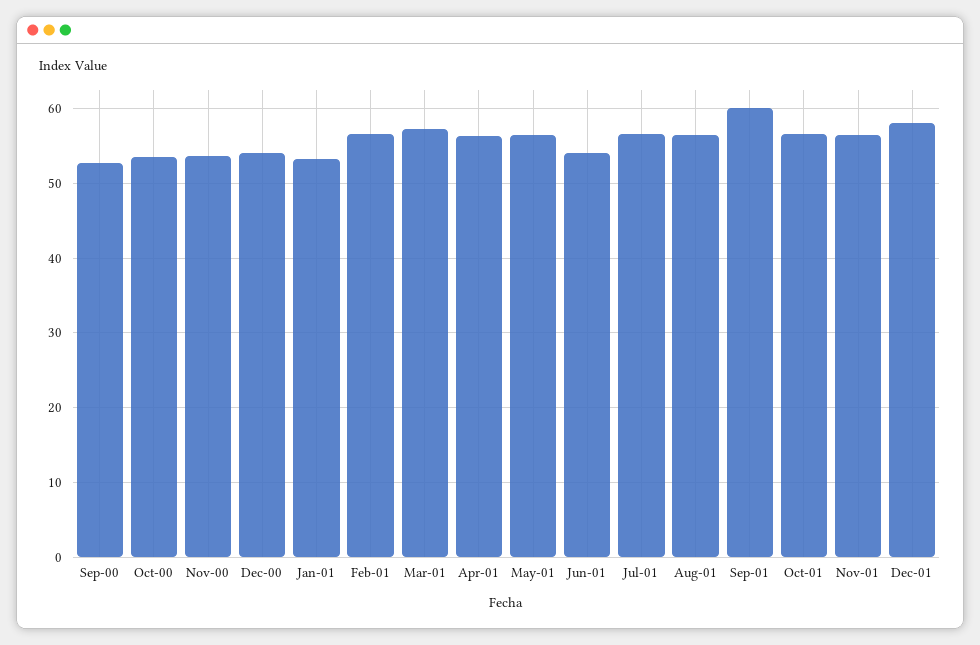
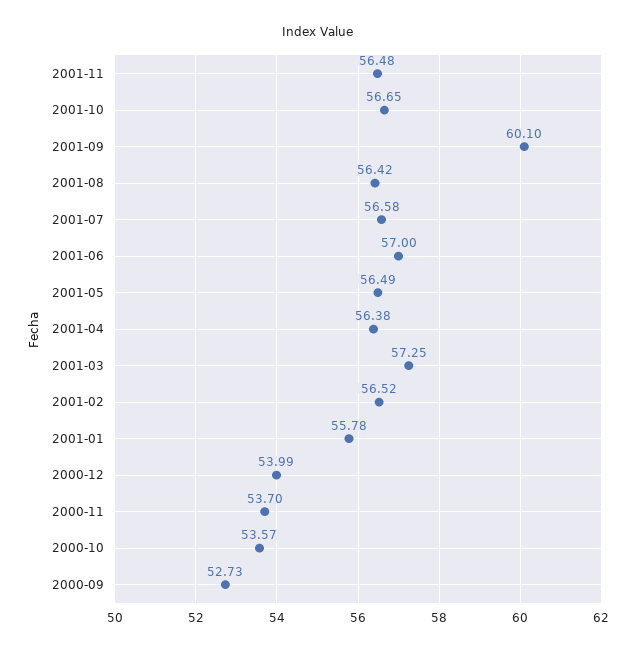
Jan-01: 53 -> 55.78
Jun-01: 54 -> 57
Dec-01: 58 -> none

